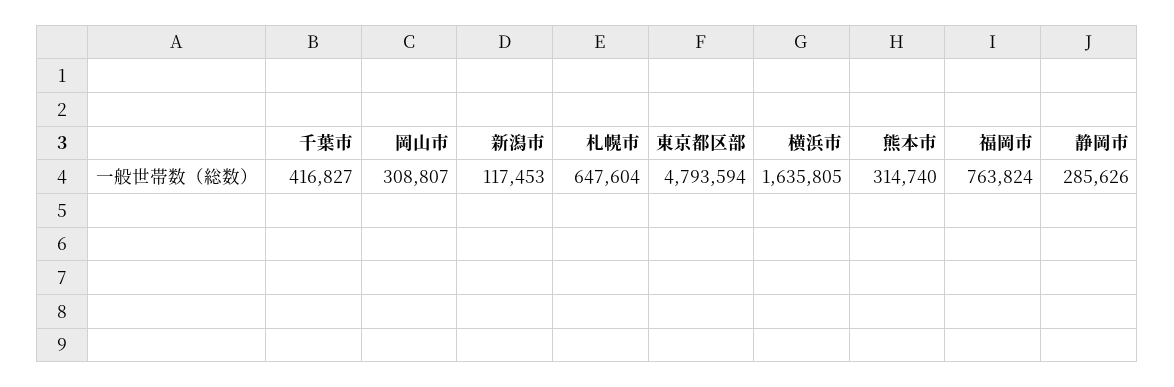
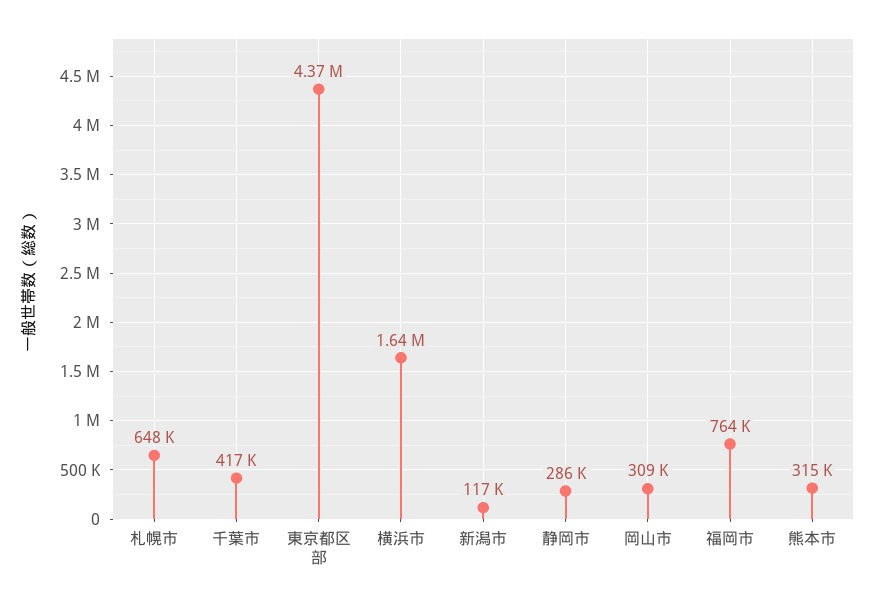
東京都区部: 4793594 -> 4370000

